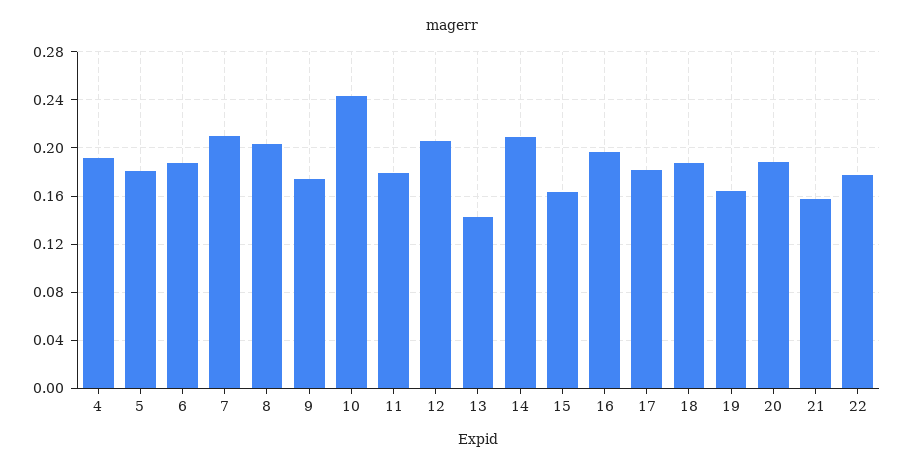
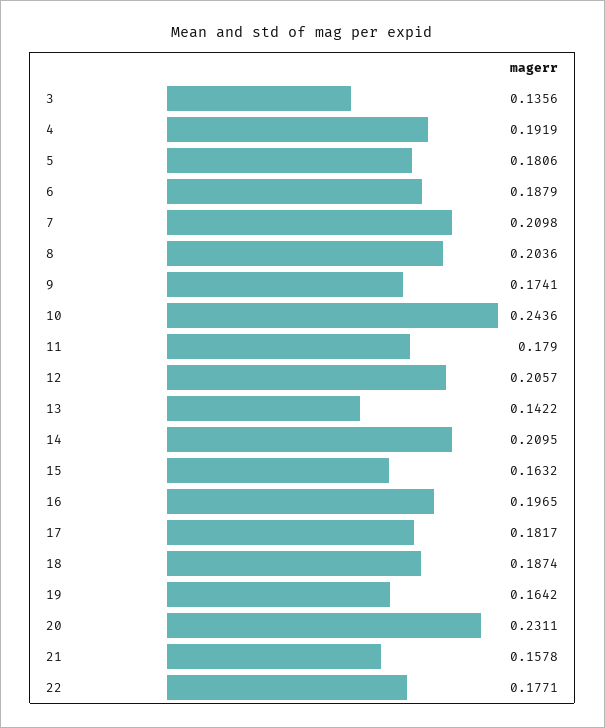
20: 0.19 -> 0.2311
3: none -> 0.1356

